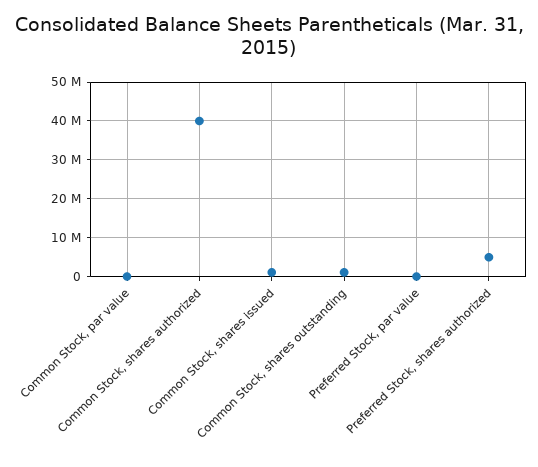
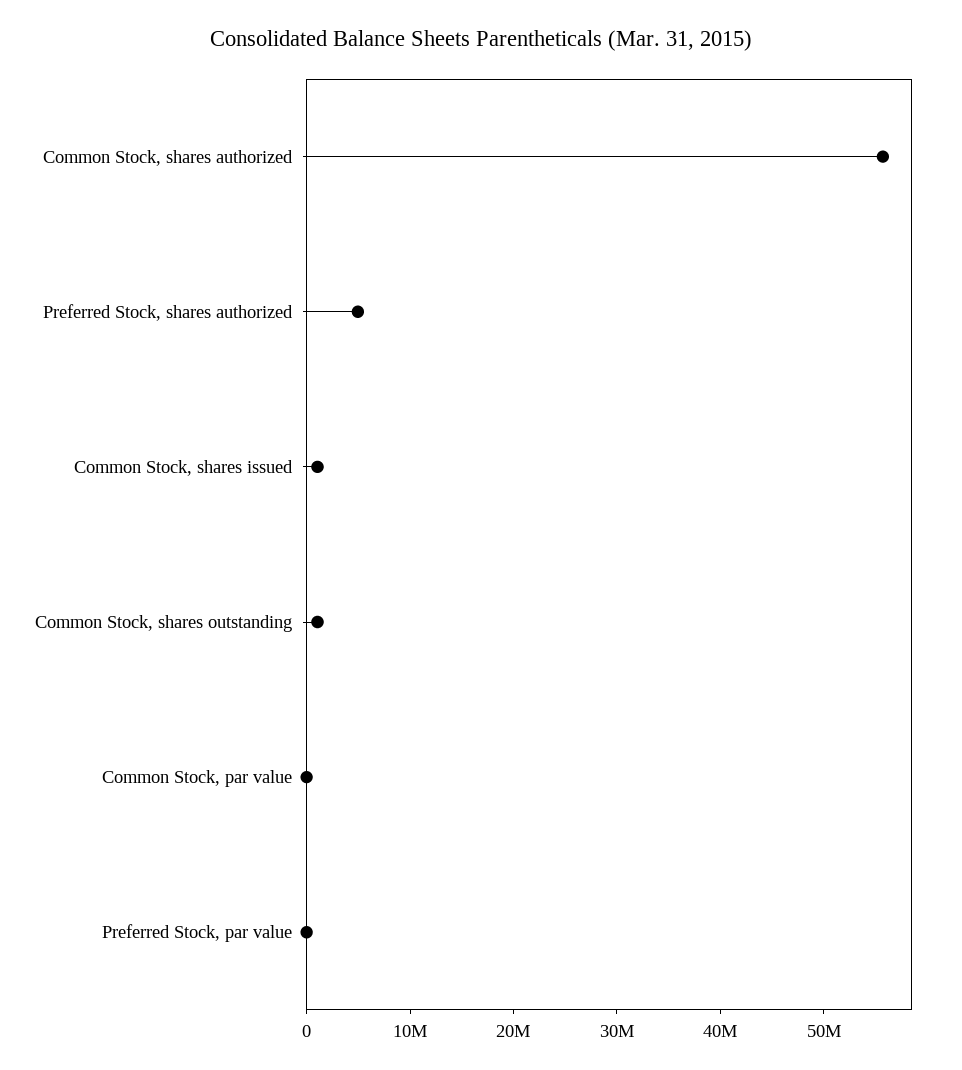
Common Stock, shares authorized: 40000000 -> 56000000

